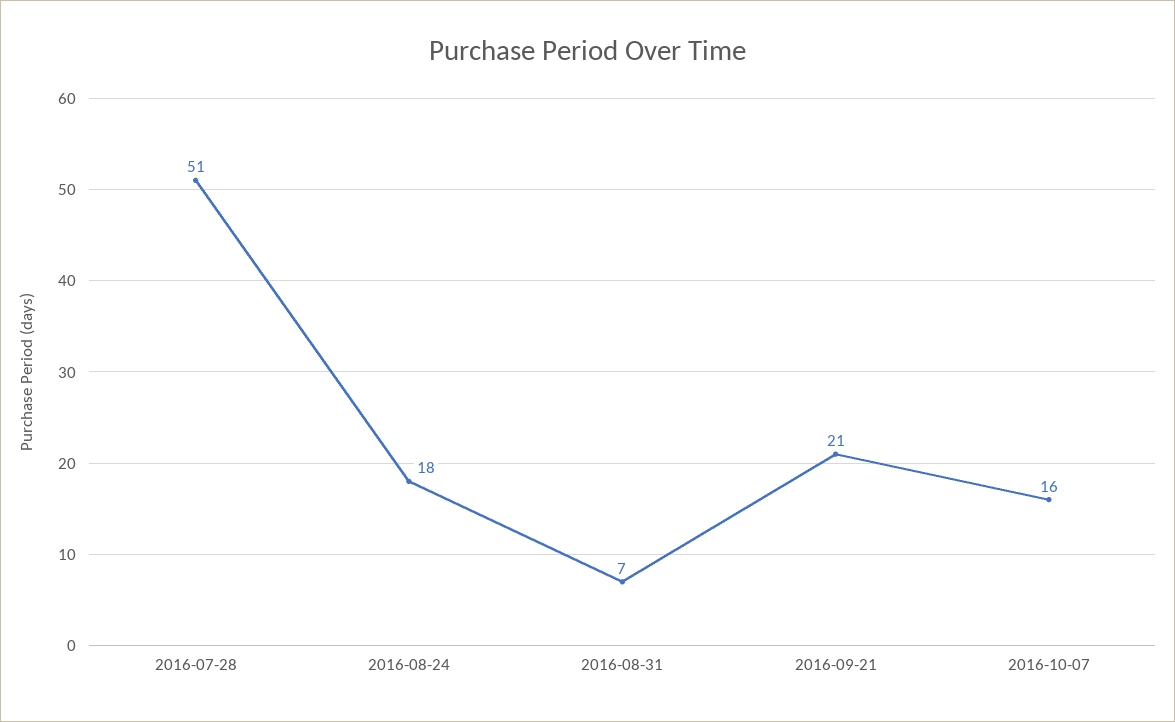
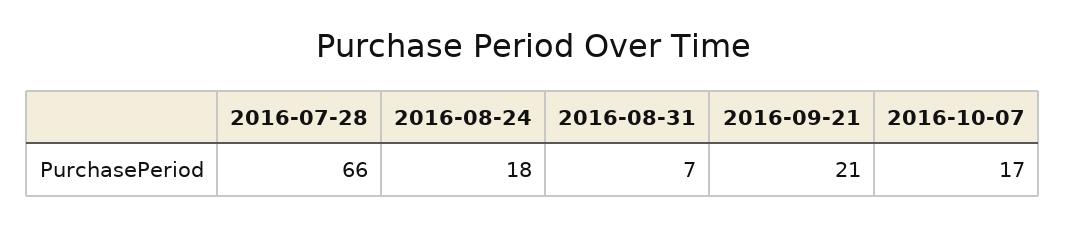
2016-07-28: 51 -> 66
2016-10-07: 16 -> 17

